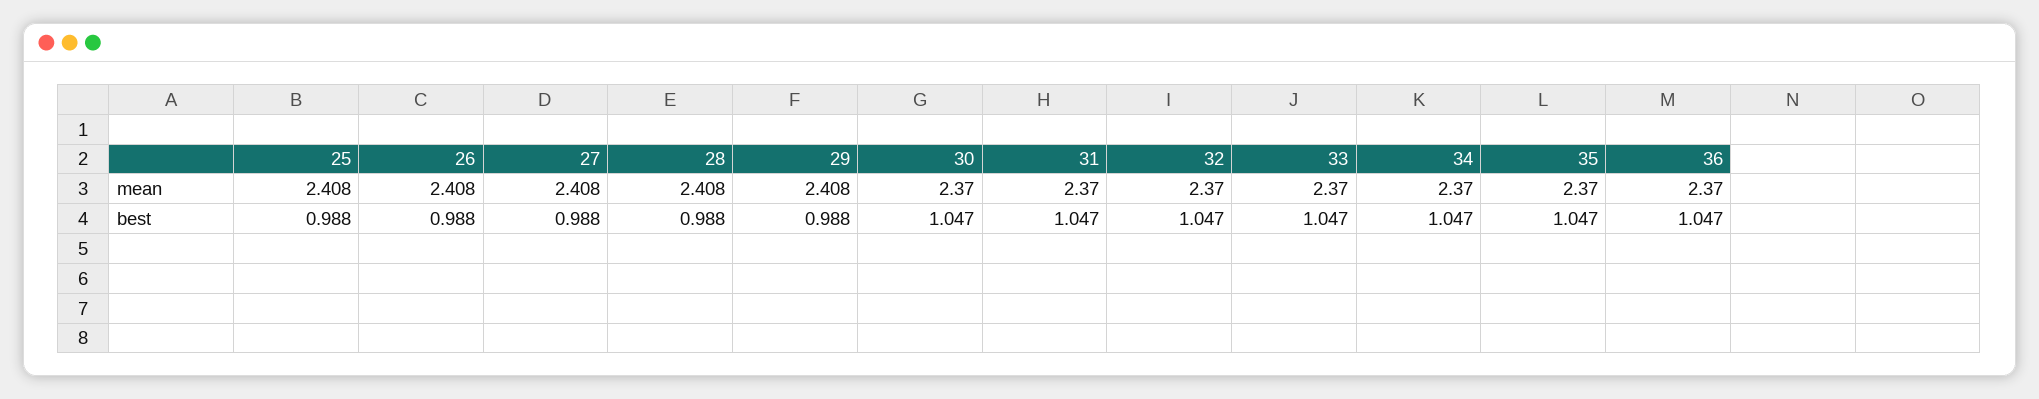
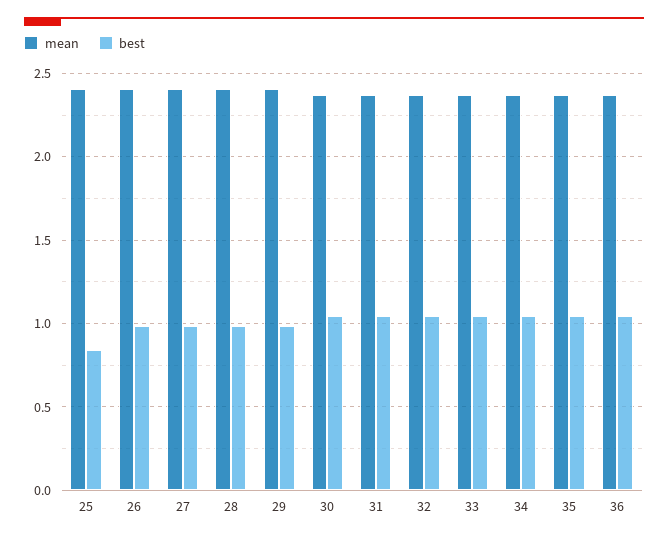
best, 25: 0.988 -> 0.85

